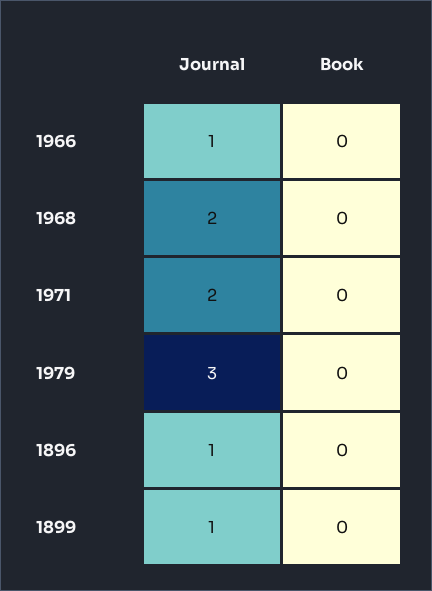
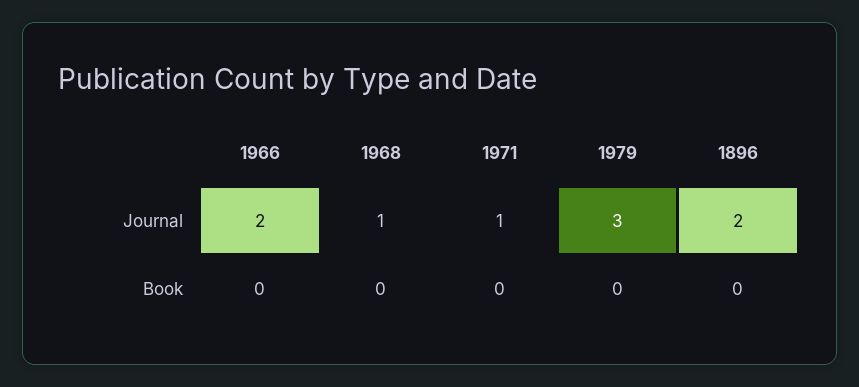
Journal, 1966: 1 -> 2
Journal, 1968: 2 -> 1
Journal, 1971: 2 -> 1
Journal, 1896: 1 -> 2
Journal, 1899: 1 -> none
Book, 1899: 0 -> none

